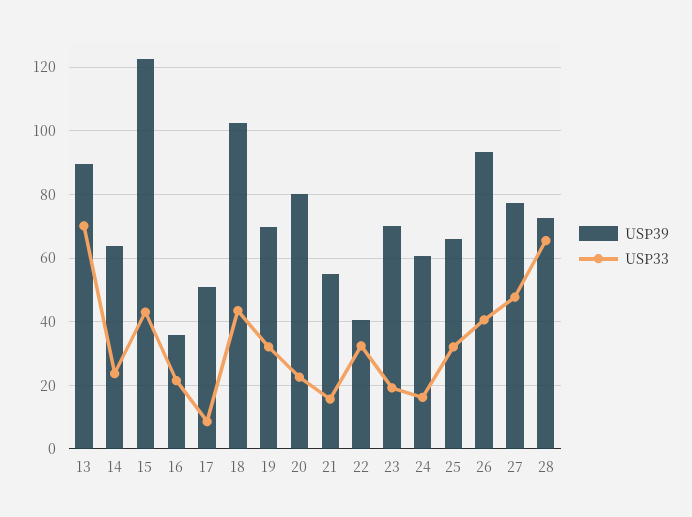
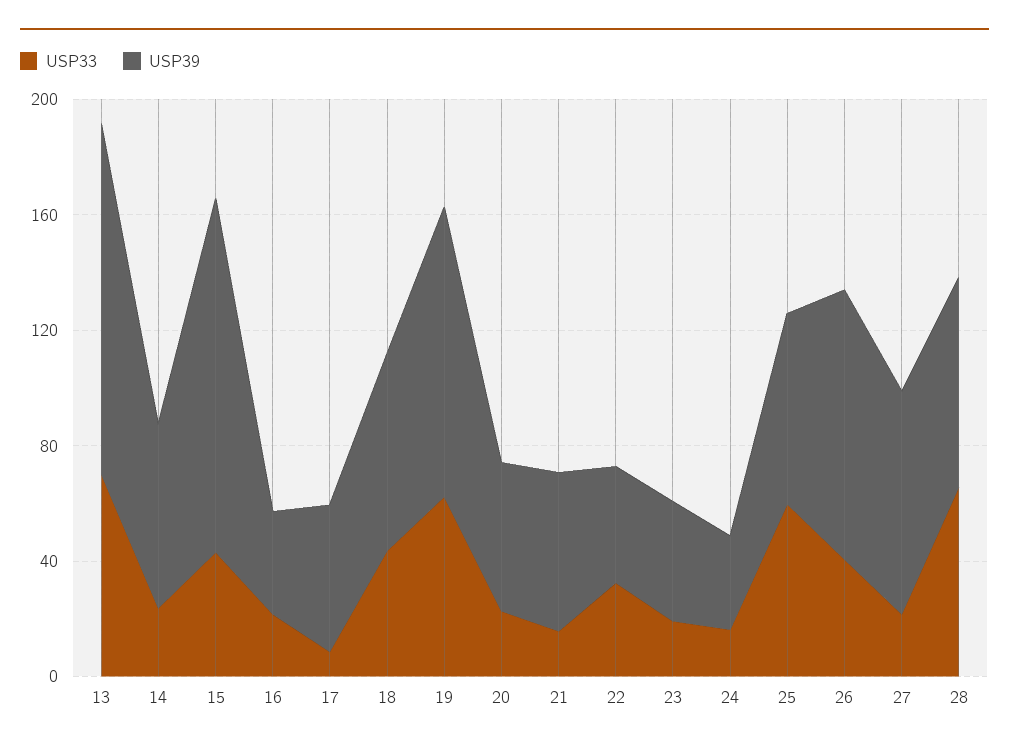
USP39, 13: 90 -> 120
USP39, 18: 102 -> 70
USP39, 19: 70 -> 100
USP33, 19: 32 -> 60
USP39, 20: 80 -> 50
USP39, 23: 70 -> 40
USP39, 24: 60 -> 30
USP33, 25: 32 -> 60
USP33, 27: 48 -> 20

